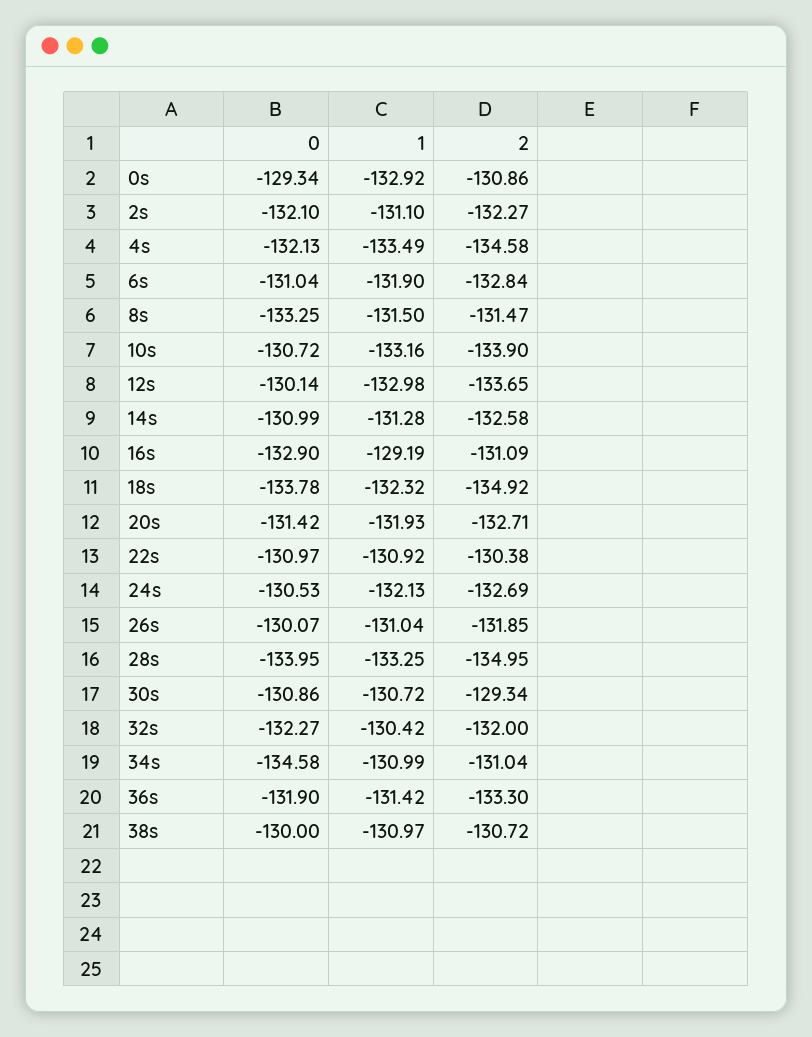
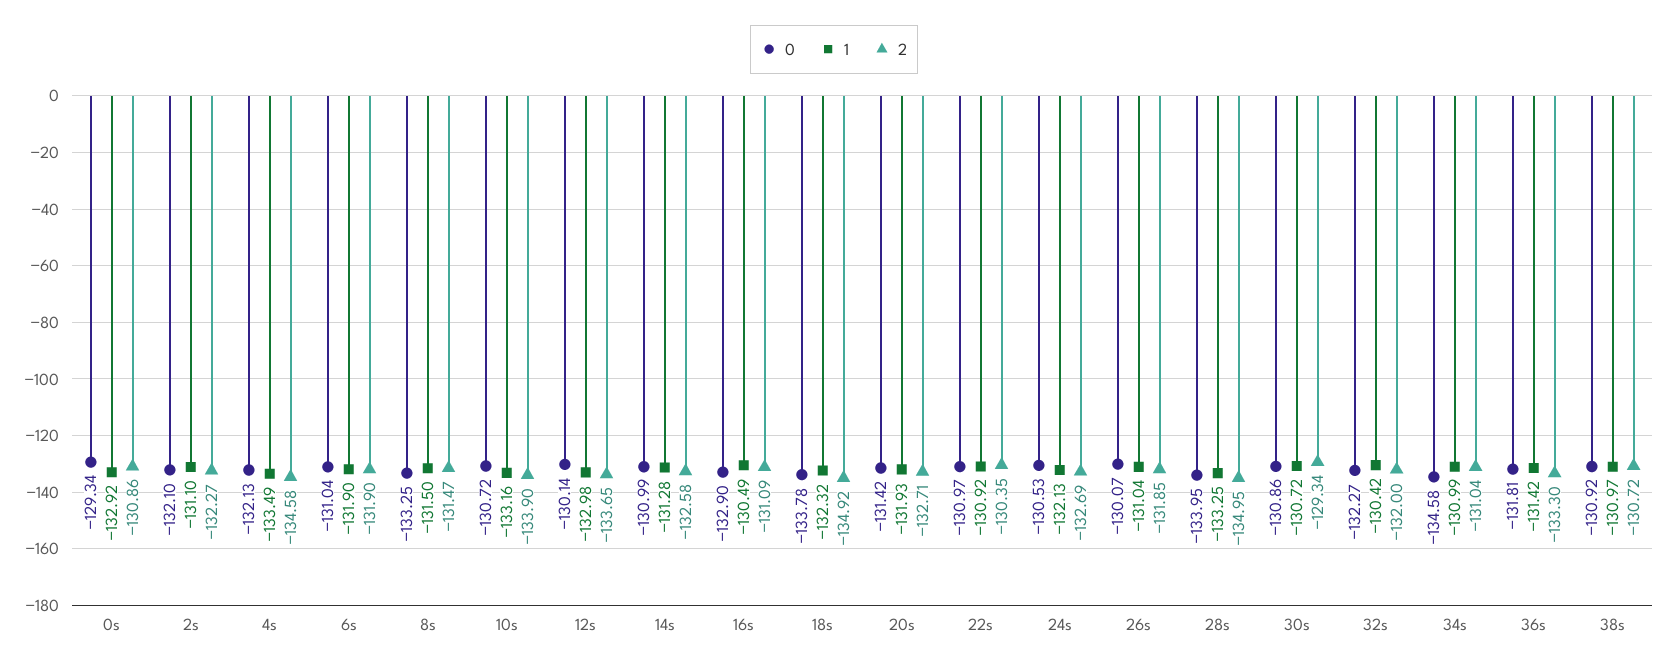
2, 6s: -132.84 -> -131.9
1, 16s: -129.19 -> -130.49
2, 22s: -130.38 -> -130.35
0, 36s: -131.9 -> -131.81
0, 38s: -130 -> -130.92

